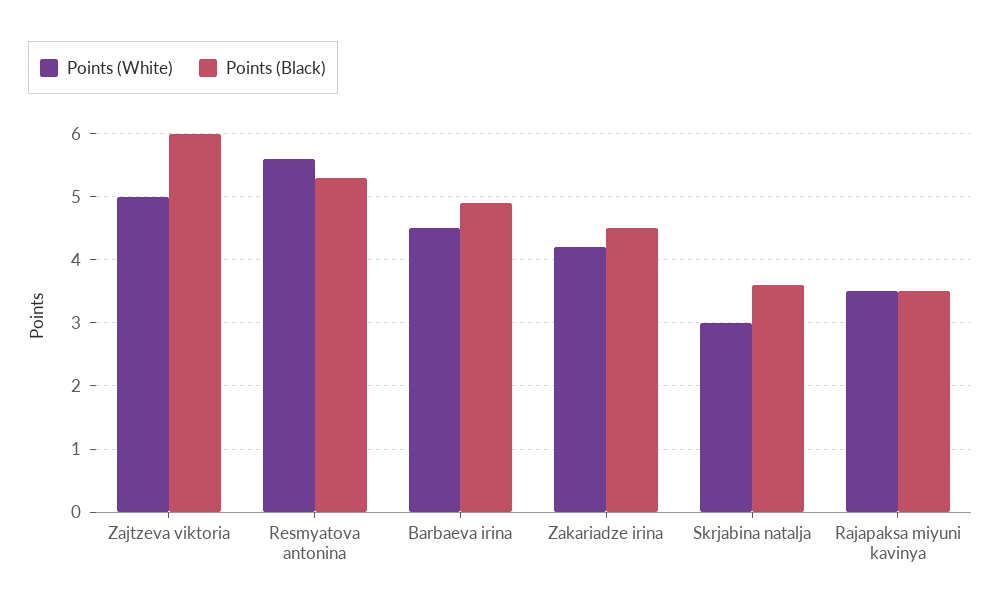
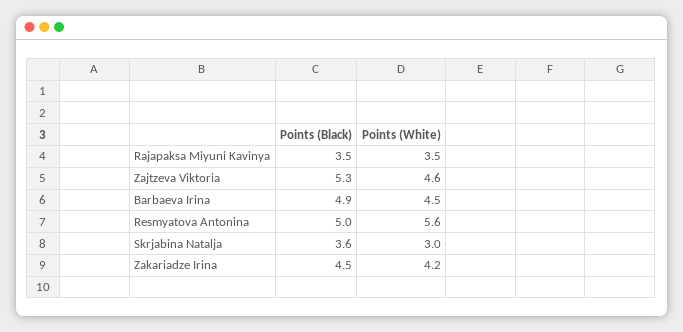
Points (White), Zajtzeva viktoria: 5 -> 4.6
Points (Black), Zajtzeva viktoria: 6 -> 5.3
Points (Black), Resmyatova antonina: 5.3 -> 5

